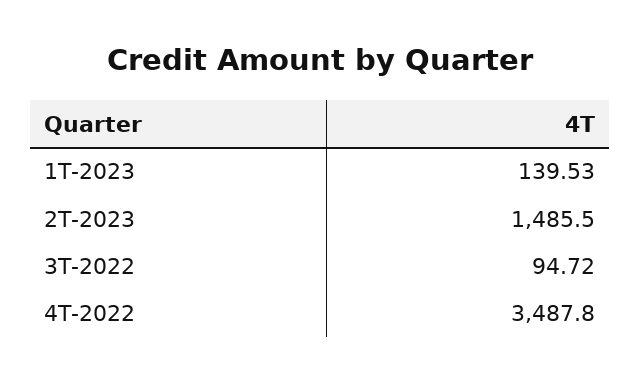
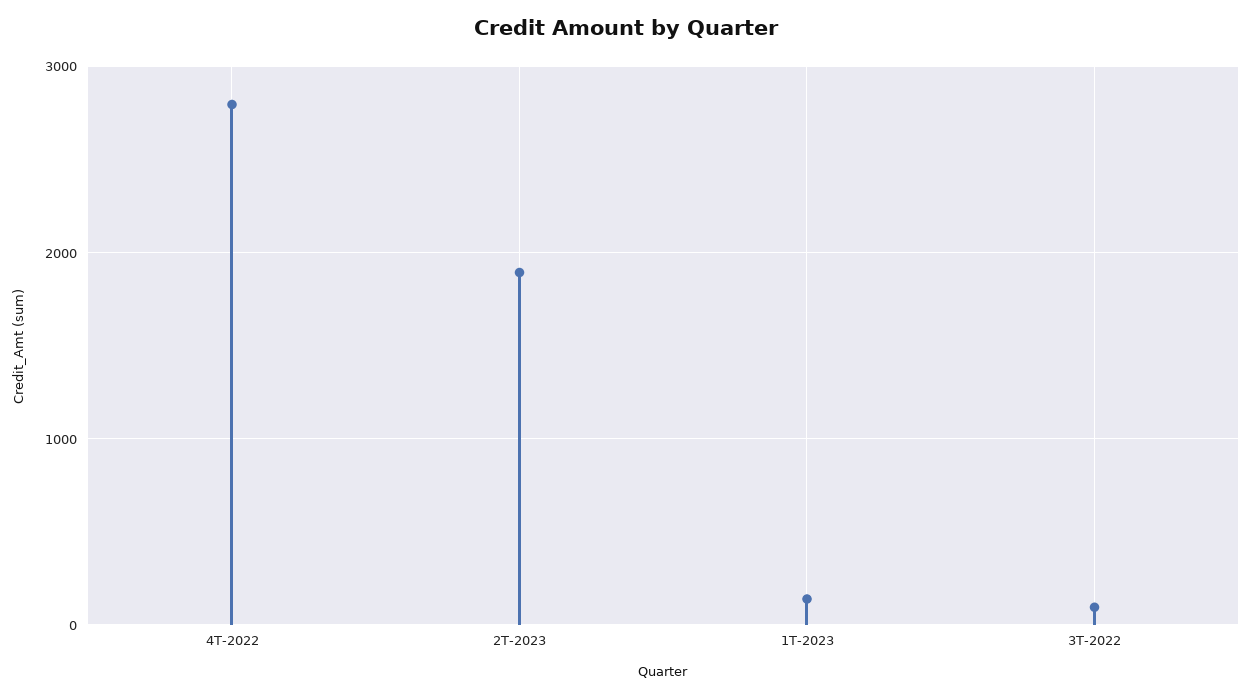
2T-2023: 1485.5 -> 1900
4T-2022: 3487.8 -> 2800

